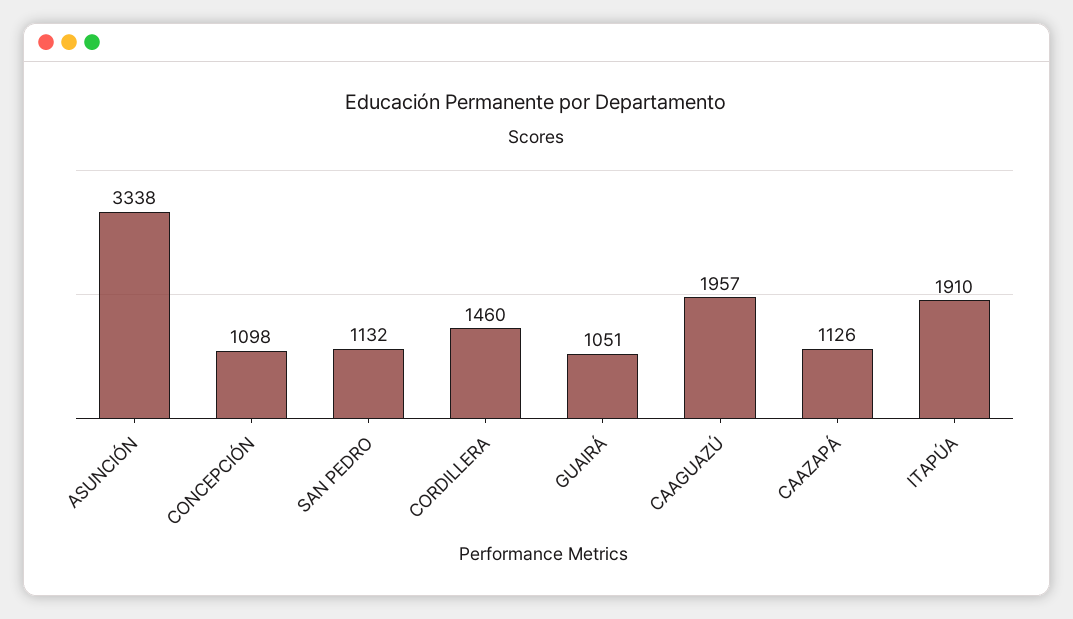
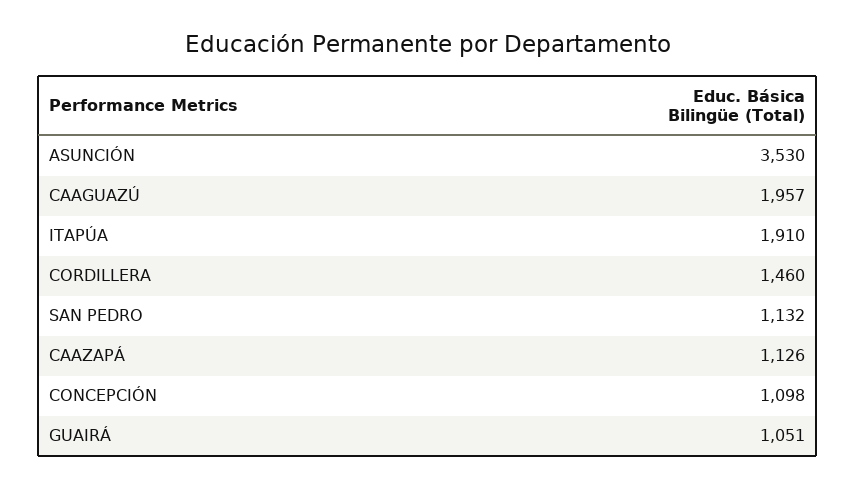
ASUNCIÓN: 3338 -> 3530

